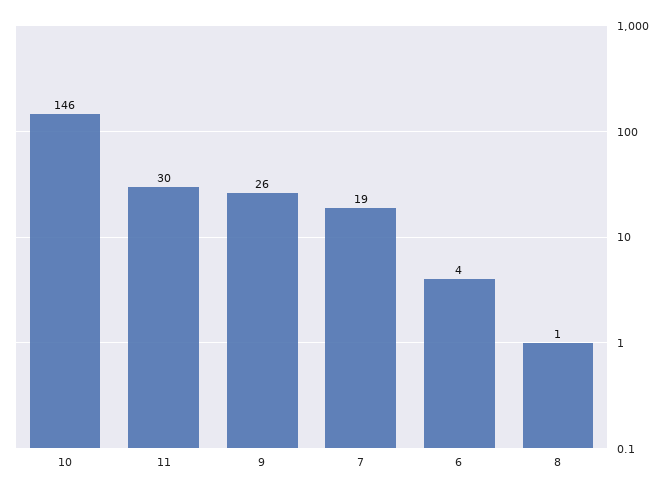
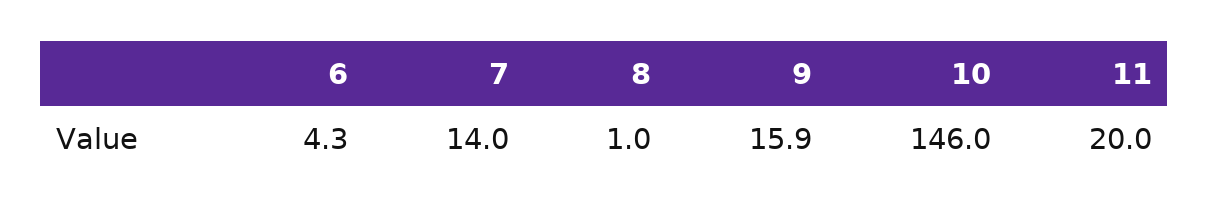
11: 30 -> 20
9: 26 -> 15.9
7: 19 -> 14

